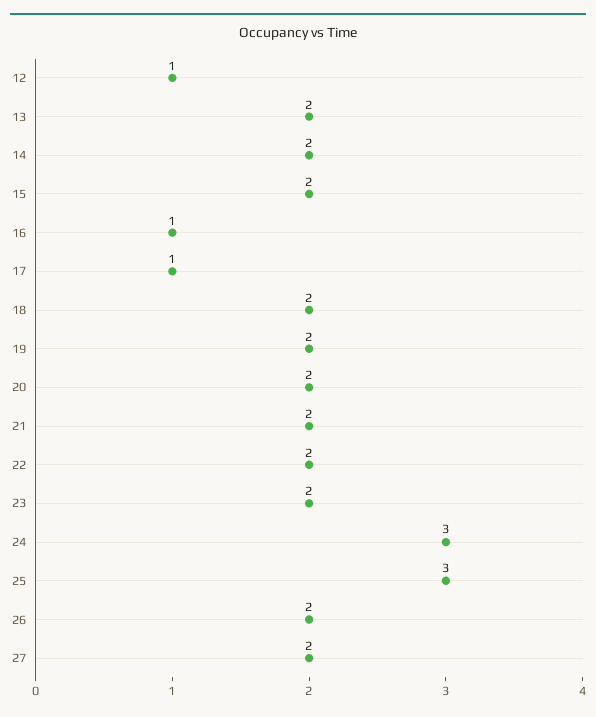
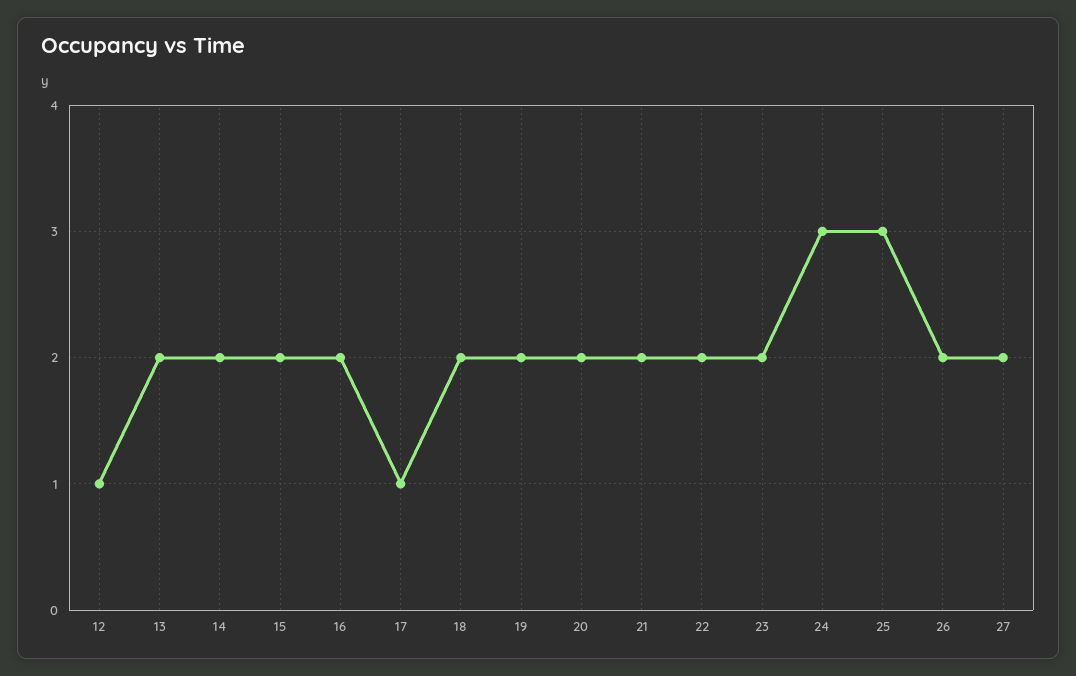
16: 1 -> 2

